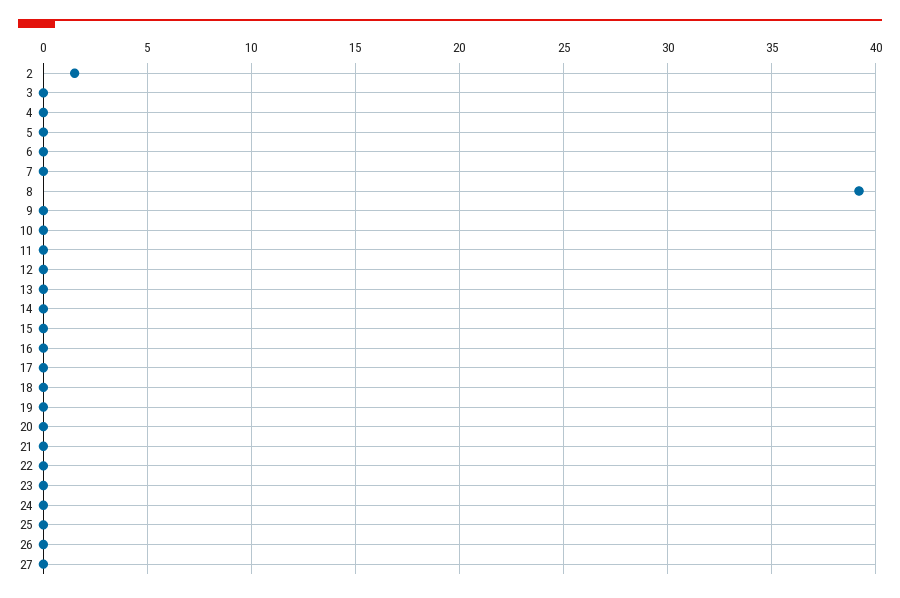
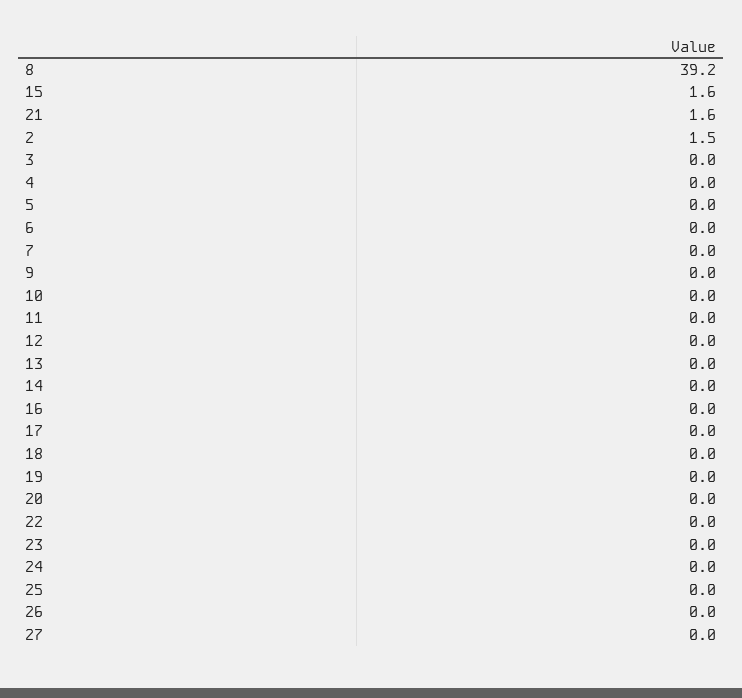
15: 0 -> 1.6
21: 0 -> 1.6

